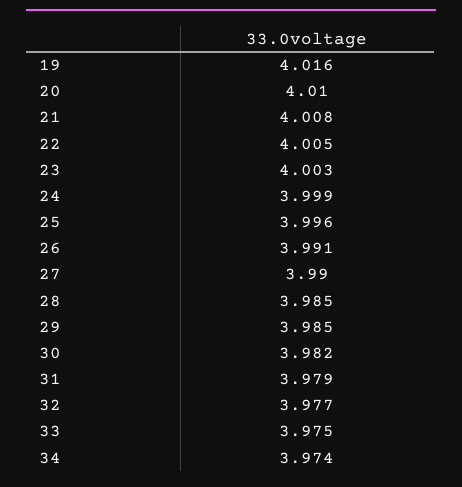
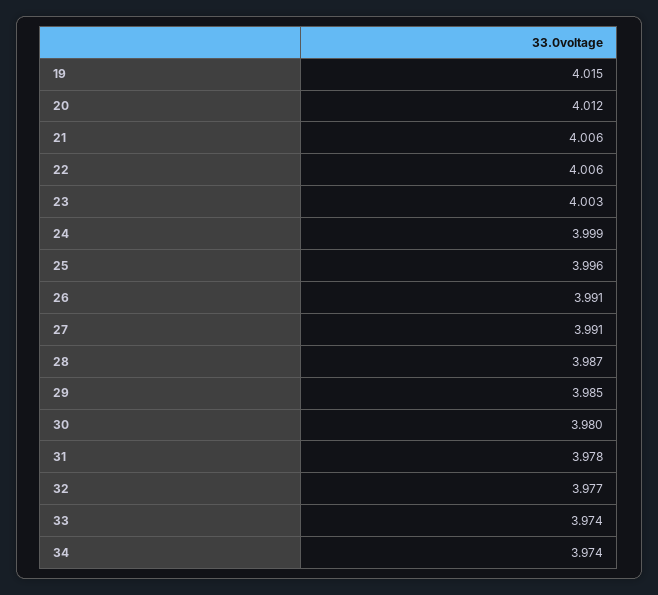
19: 4.016 -> 4.015
20: 4.01 -> 4.012
21: 4.008 -> 4.006
22: 4.005 -> 4.006
27: 3.99 -> 3.991
28: 3.985 -> 3.987
30: 3.982 -> 3.98
31: 3.979 -> 3.978
33: 3.975 -> 3.974

